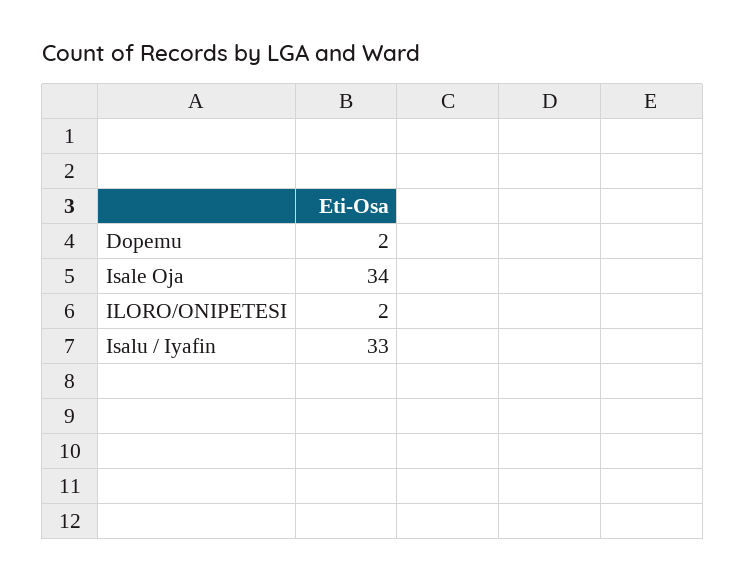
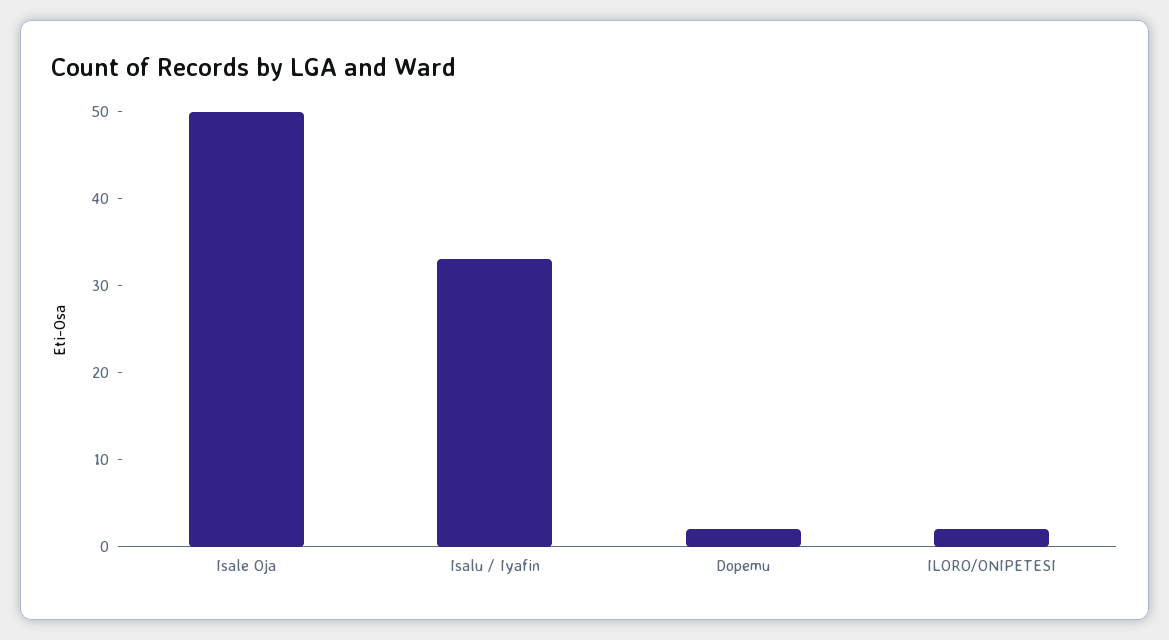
Isale Oja: 34 -> 50

